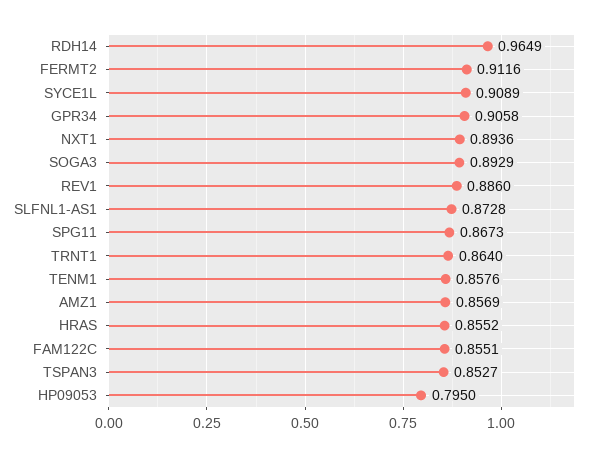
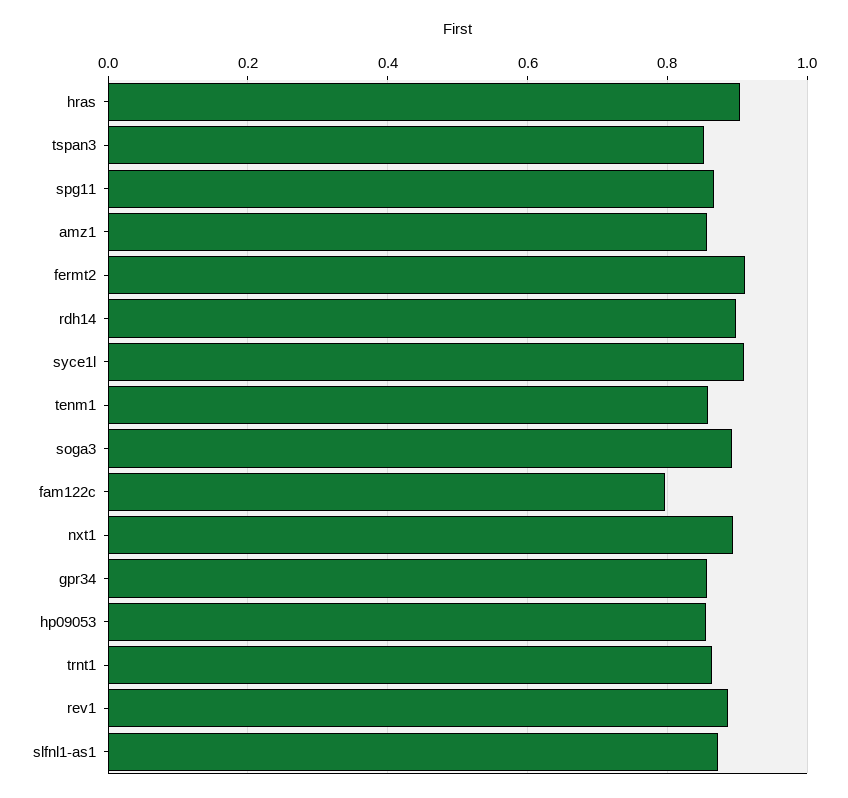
RDH14: 0.9649 -> 0.9
GPR34: 0.9058 -> 0.86
HRAS: 0.8552 -> 0.9
FAM122C: 0.8551 -> 0.8
HP09053: 0.795 -> 0.86

